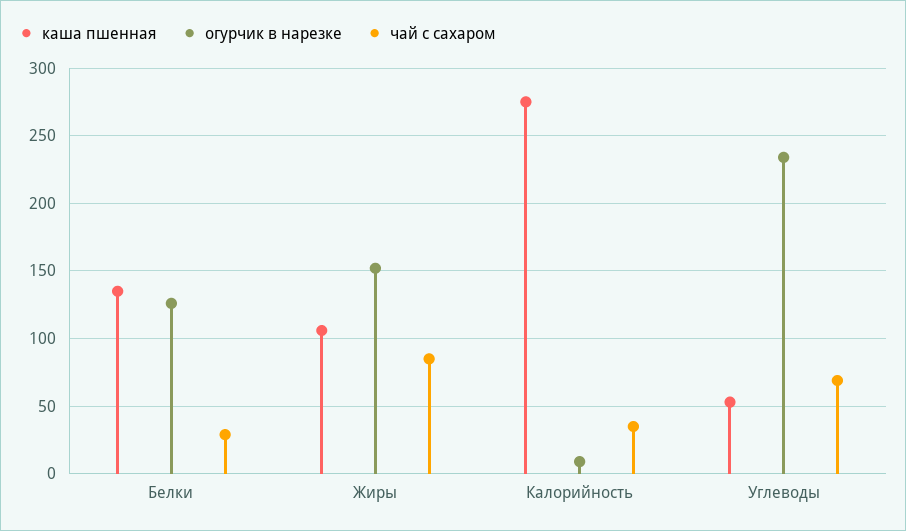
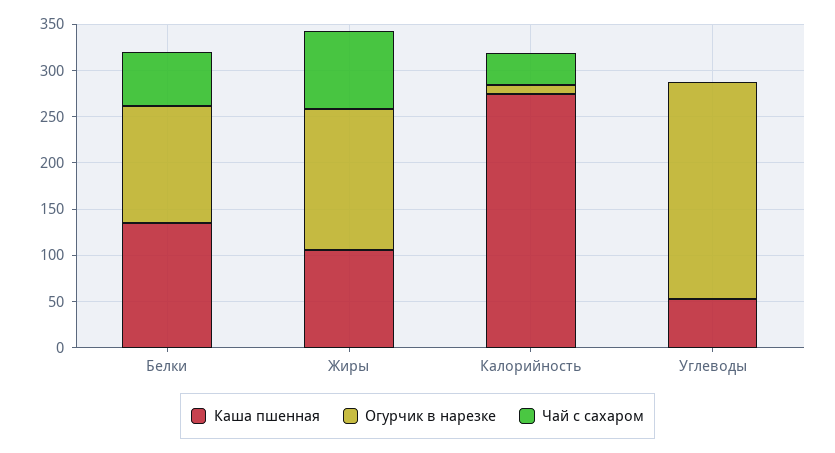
чай с сахаром, Белки: 30 -> 60
чай с сахаром, Углеводы: 70 -> 0

